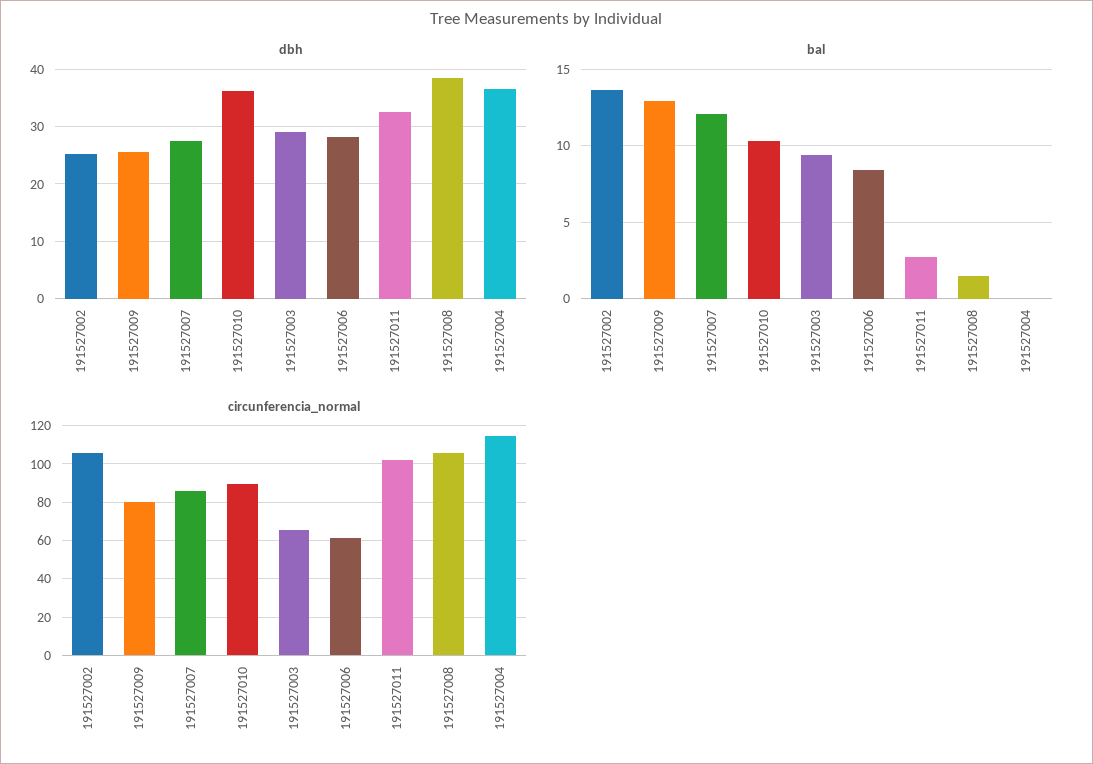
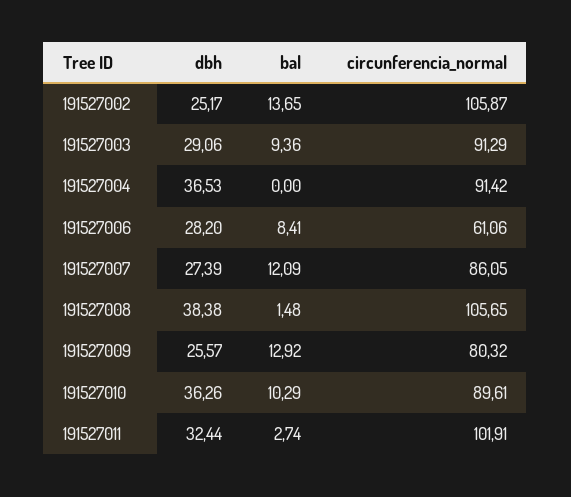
circunferencia_normal, 191527003: 65 -> 91.29
circunferencia_normal, 191527004: 115 -> 91.42

